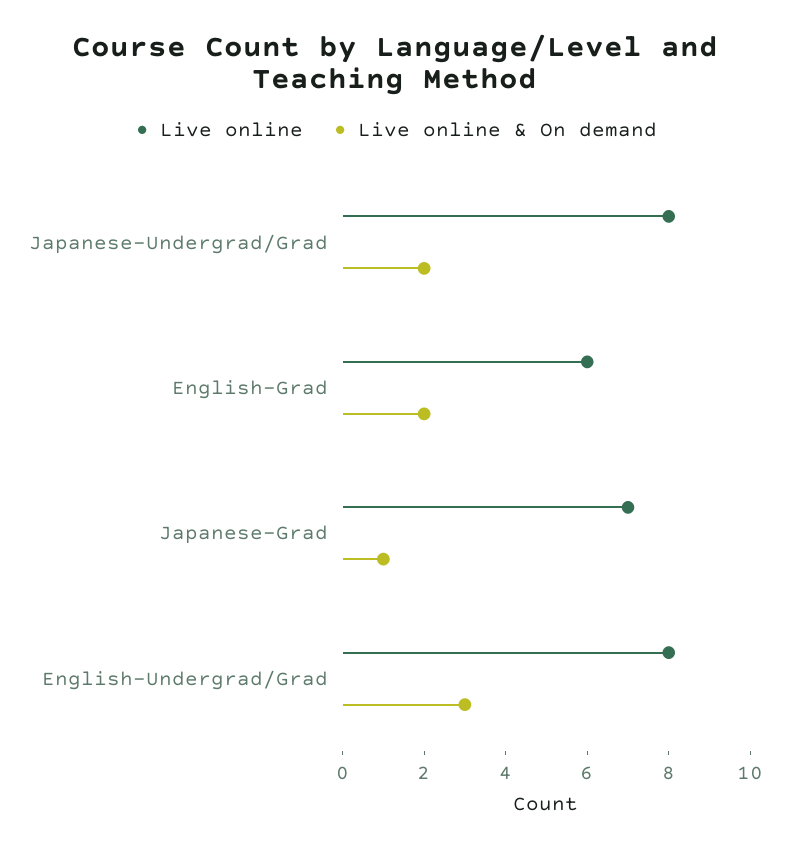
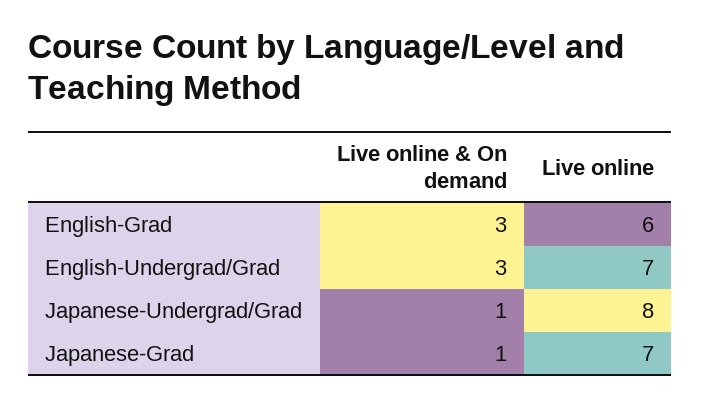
Live online & On demand, Japanese-Undergrad/Grad: 2 -> 1
Live online & On demand, English-Grad: 2 -> 3
Live online, English-Undergrad/Grad: 8 -> 7

